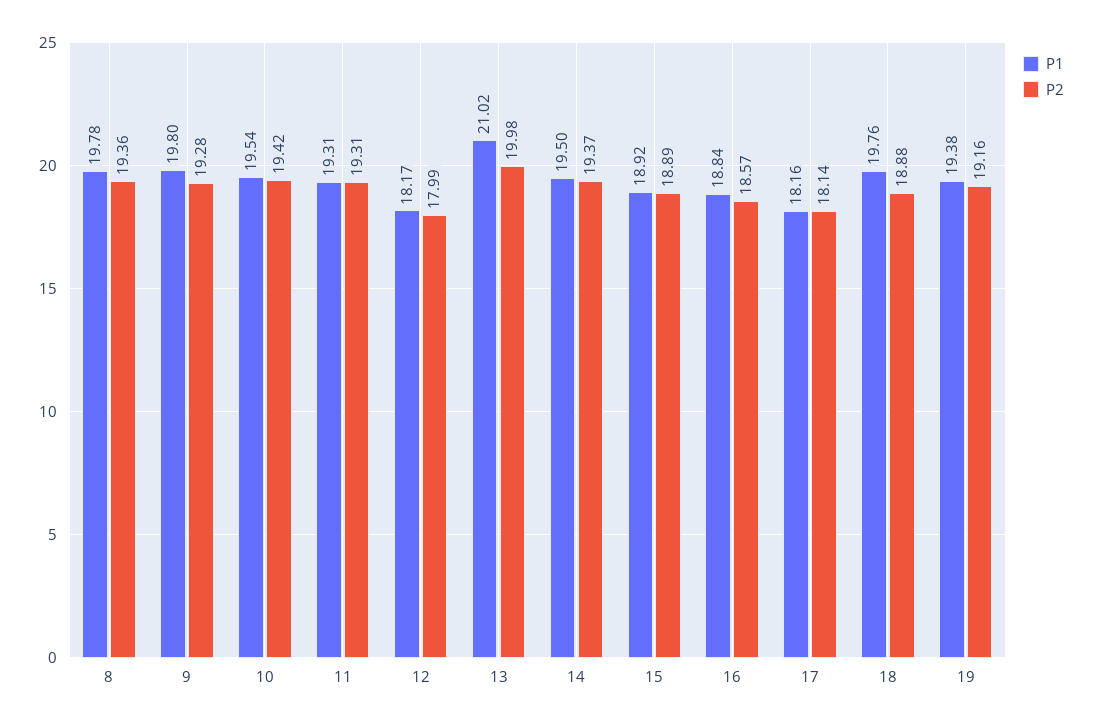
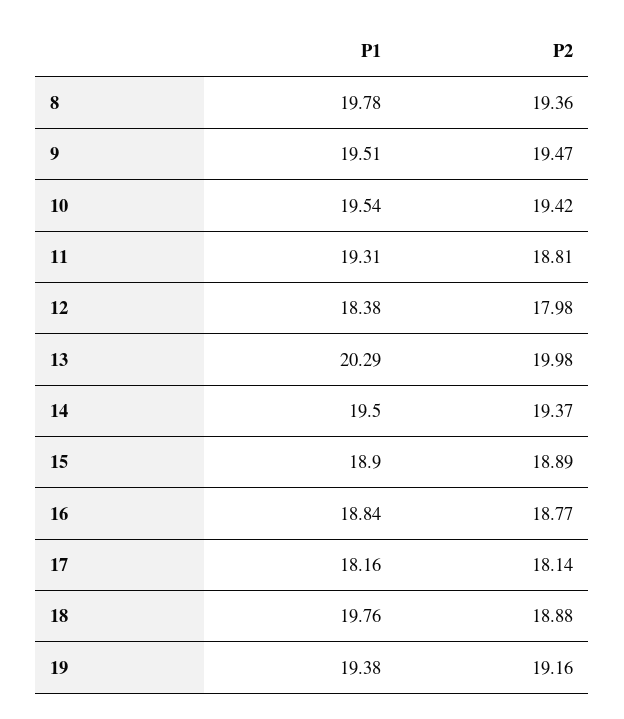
P1, 9: 19.8 -> 19.51
P2, 9: 19.28 -> 19.47
P2, 11: 19.31 -> 18.81
P1, 12: 18.17 -> 18.38
P2, 12: 17.99 -> 17.98
P1, 13: 21.02 -> 20.29
P1, 15: 18.92 -> 18.9
P2, 16: 18.57 -> 18.77

